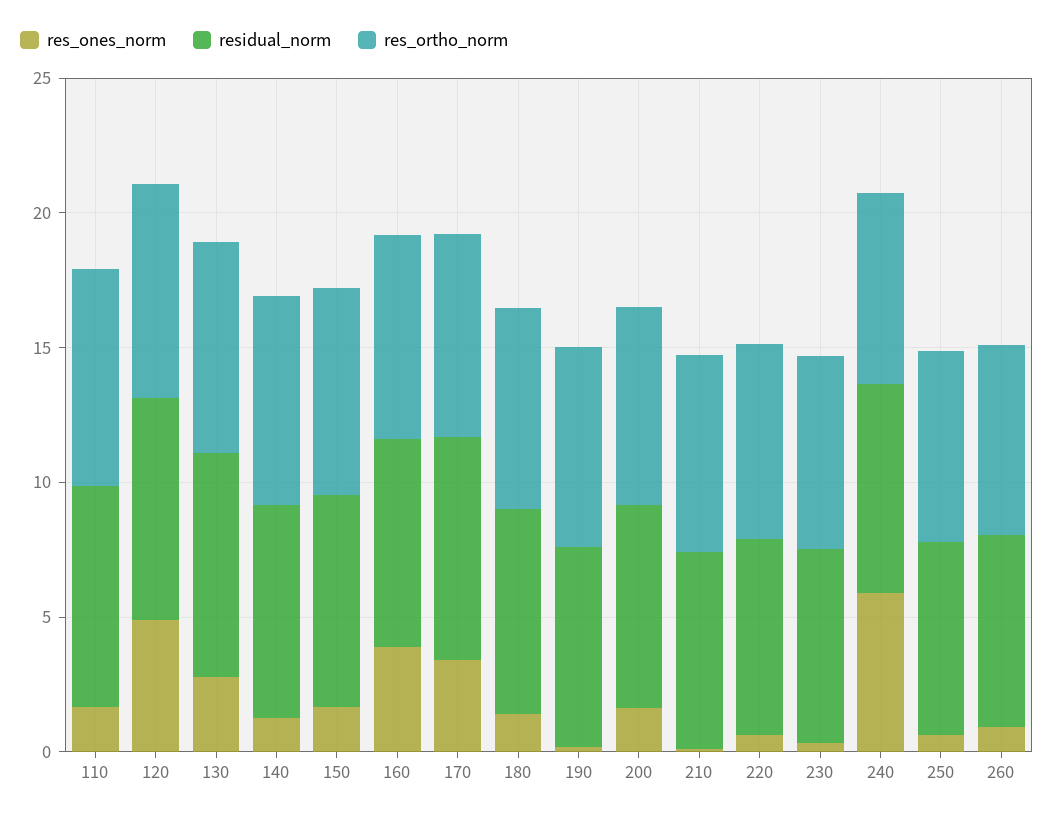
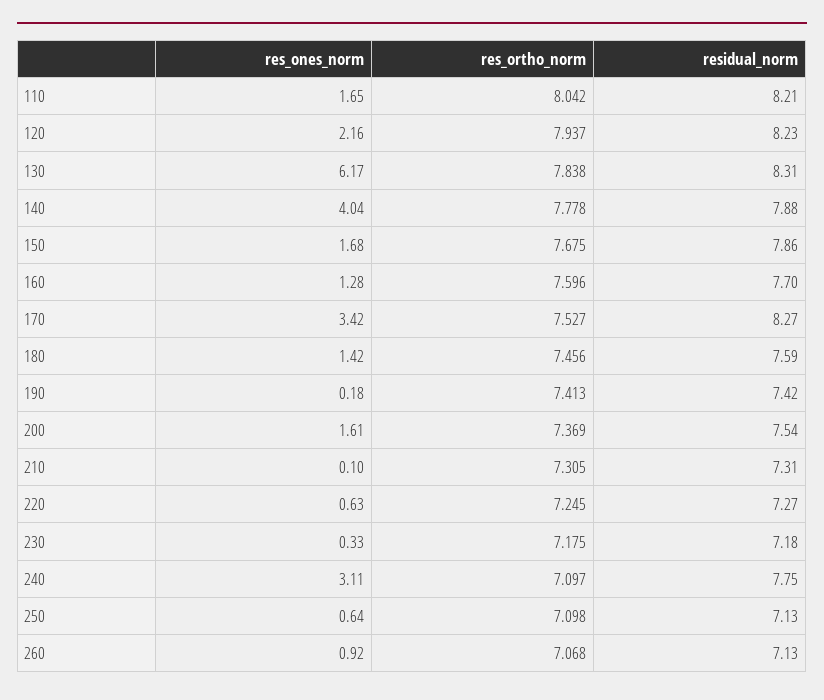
res_ones_norm, 120: 5 -> 2.16
res_ones_norm, 130: 3 -> 6.17
res_ones_norm, 140: 1 -> 4.04
res_ones_norm, 160: 4 -> 1.28
res_ones_norm, 240: 6 -> 3.11

